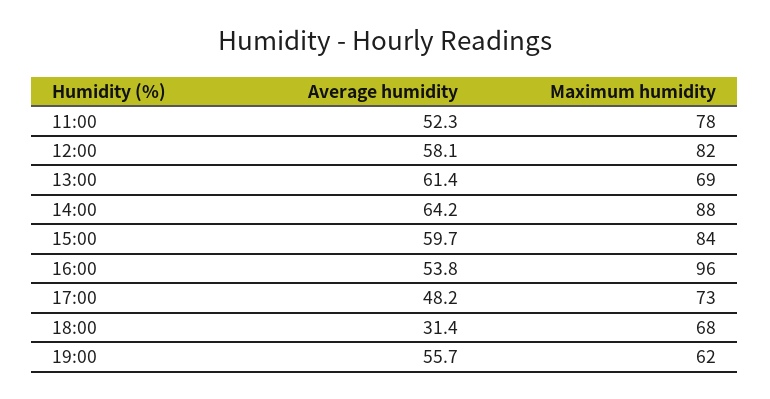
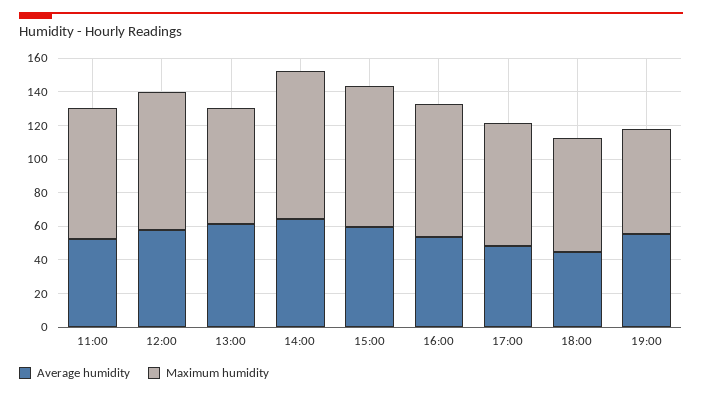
Maximum humidity, 16:00: 96 -> 80
Average humidity, 18:00: 31.4 -> 45

